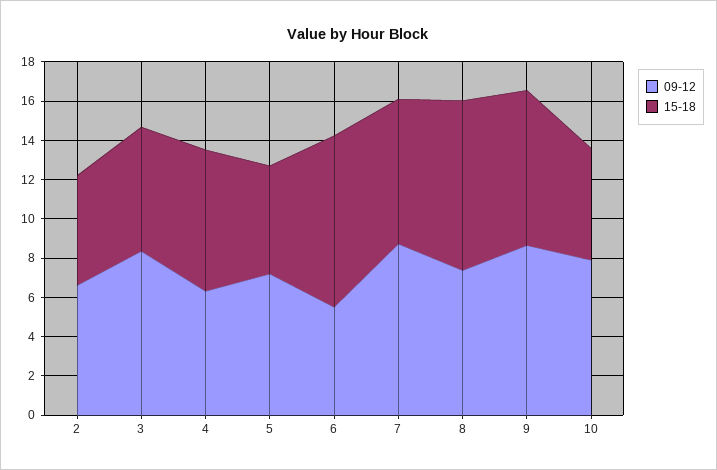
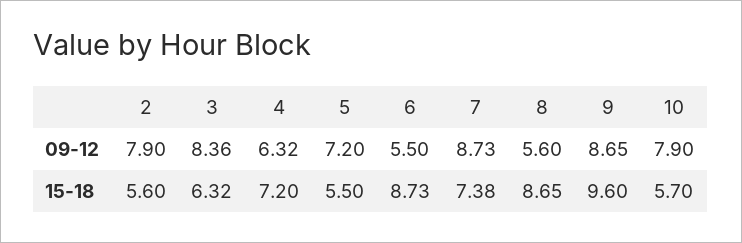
09-12, 2: 6.5 -> 7.9
09-12, 8: 7.5 -> 5.6
15-18, 9: 8 -> 9.6

